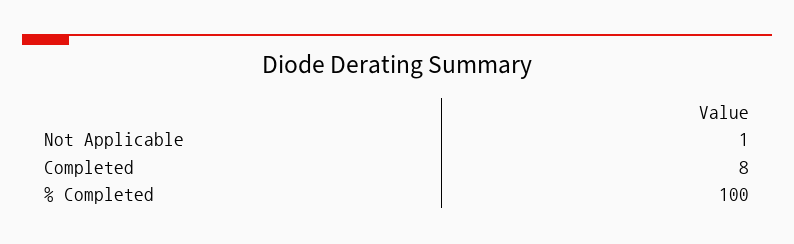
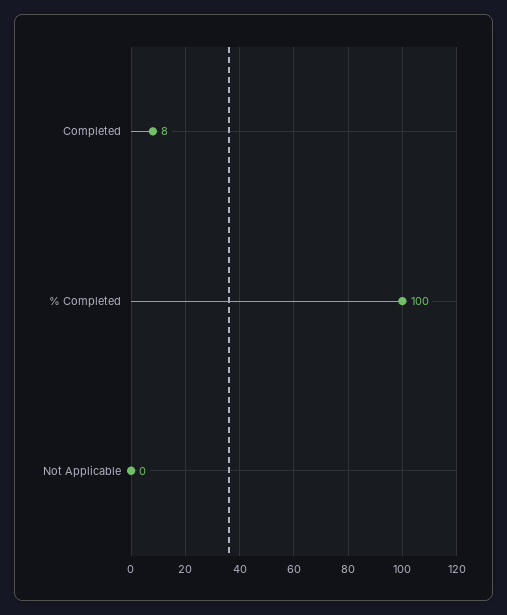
Not Applicable: 1 -> 0

